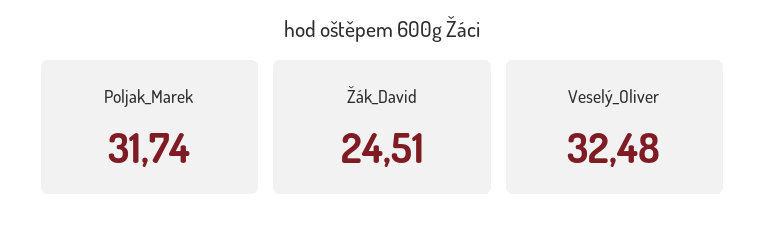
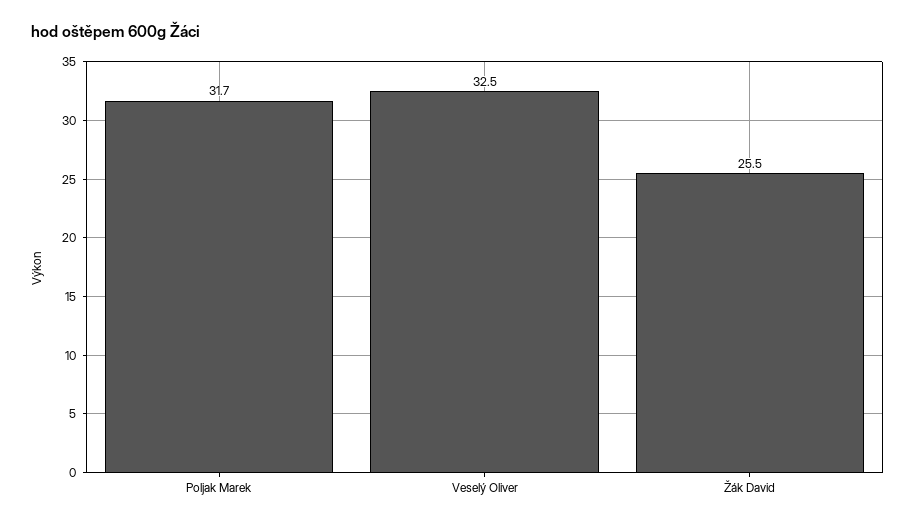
Žák_David: 24.51 -> 25.5

